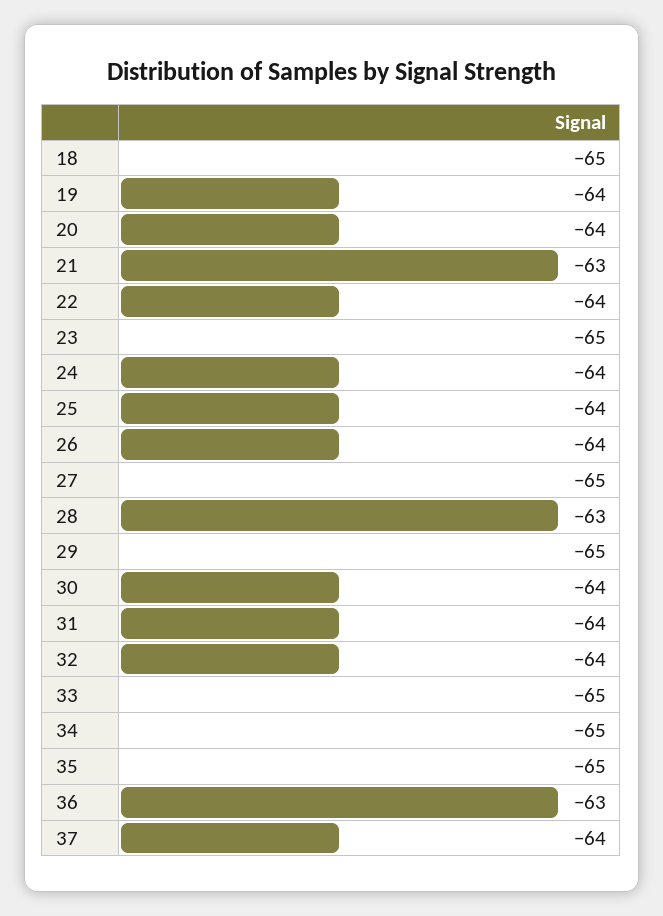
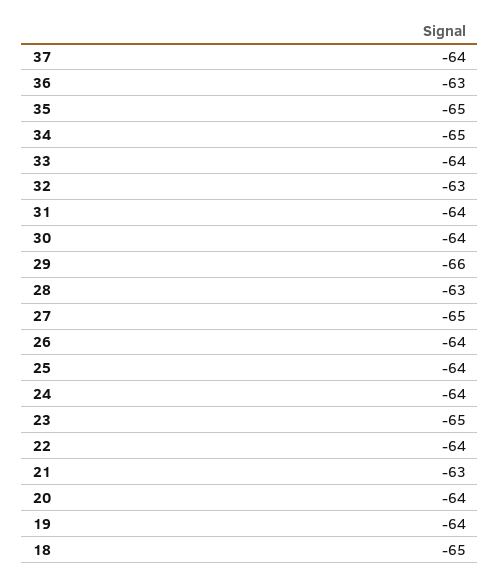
29: -65 -> -66
32: -64 -> -63
33: -65 -> -64

